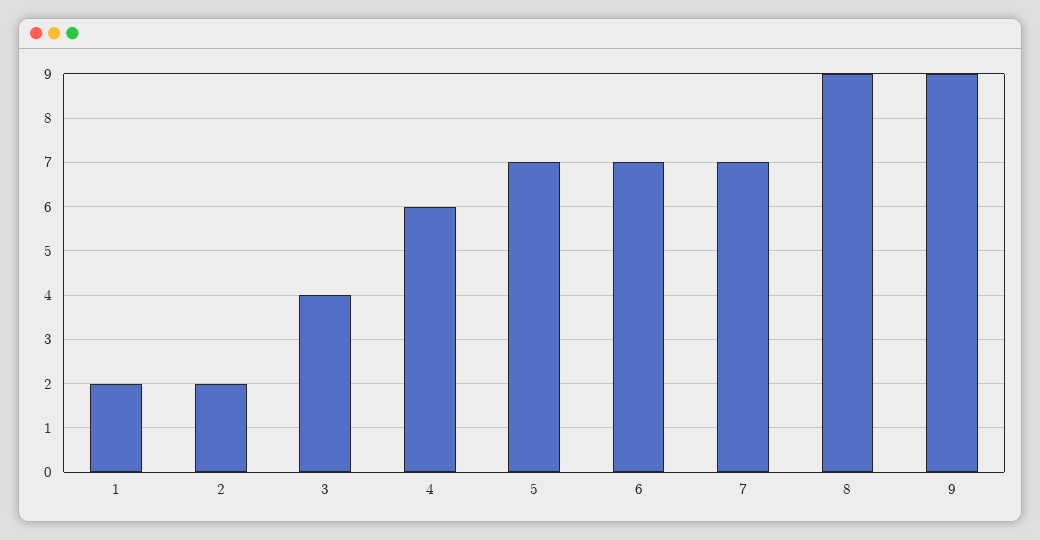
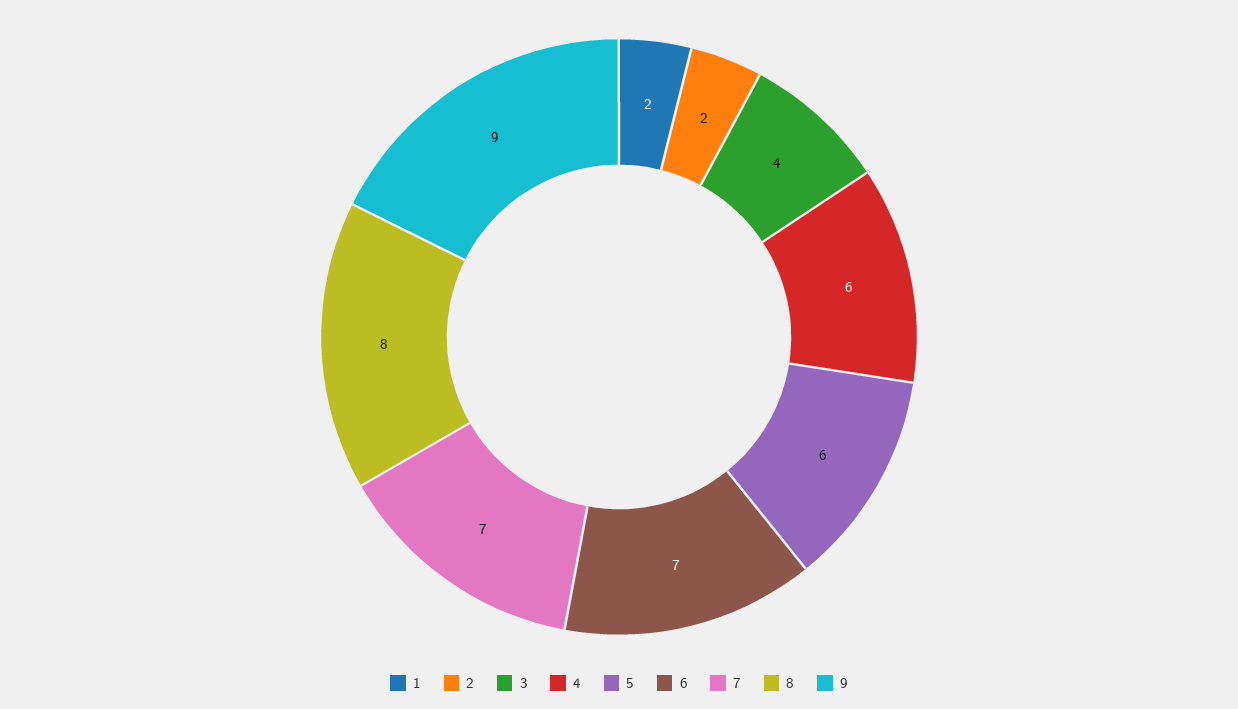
5: 7 -> 6
8: 9 -> 8

